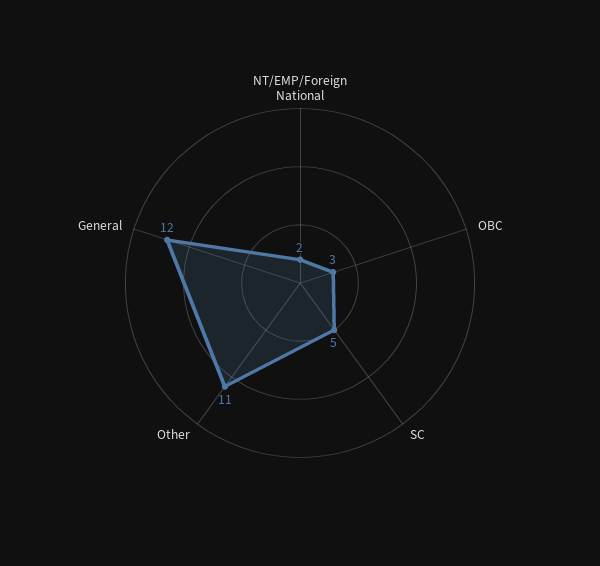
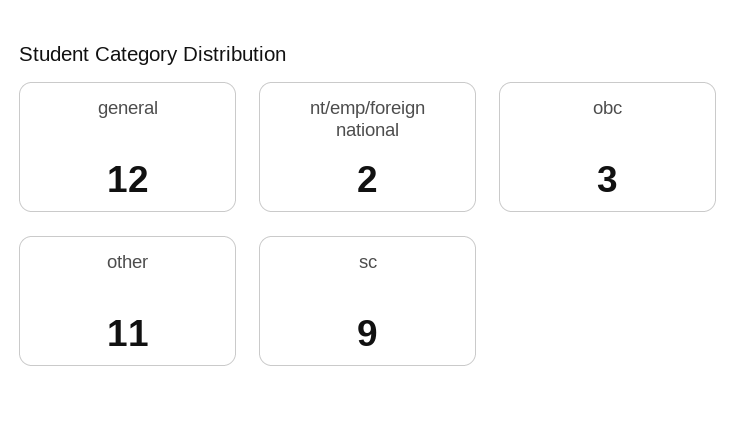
SC: 5 -> 9

